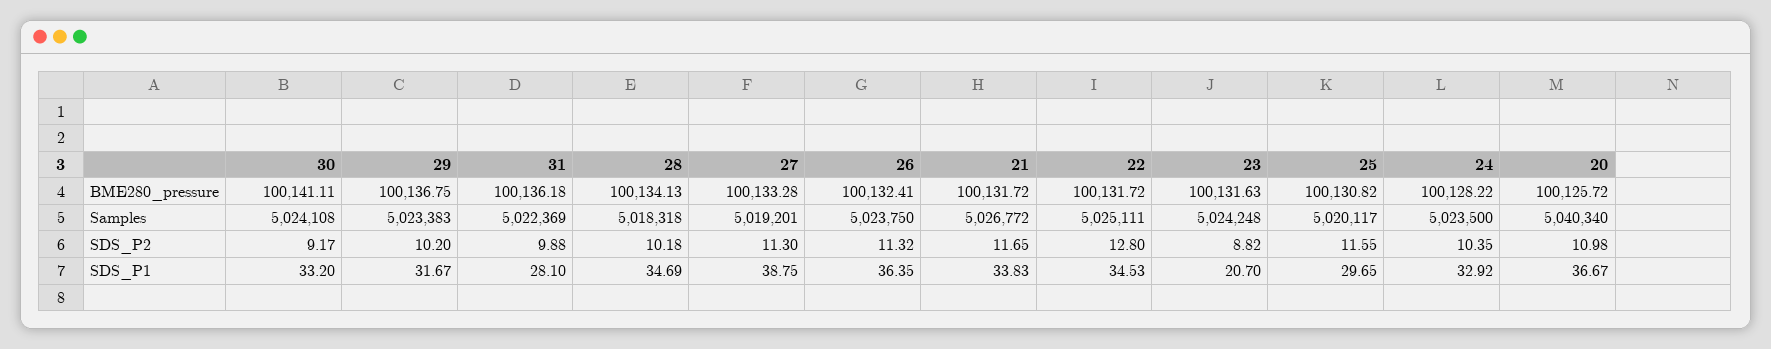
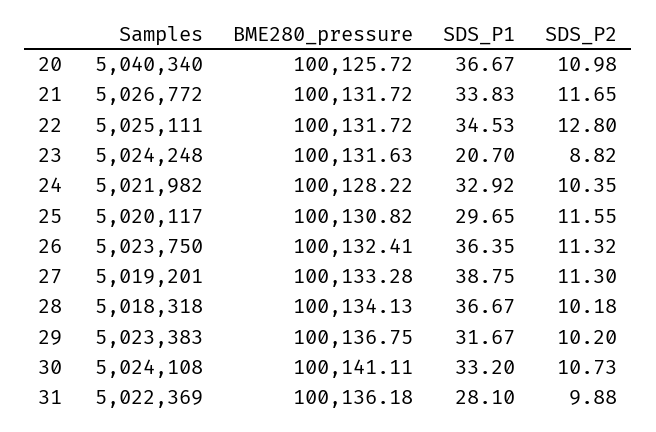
24, Samples: 5023500 -> 5021982
30, SDS_P2: 9.17 -> 10.73
28, SDS_P1: 34.69 -> 36.67

